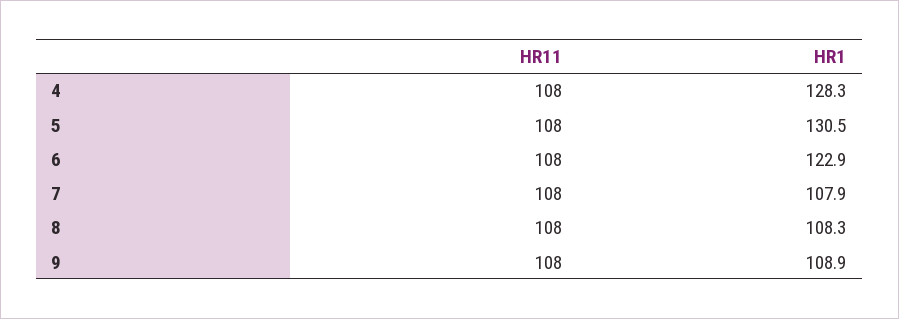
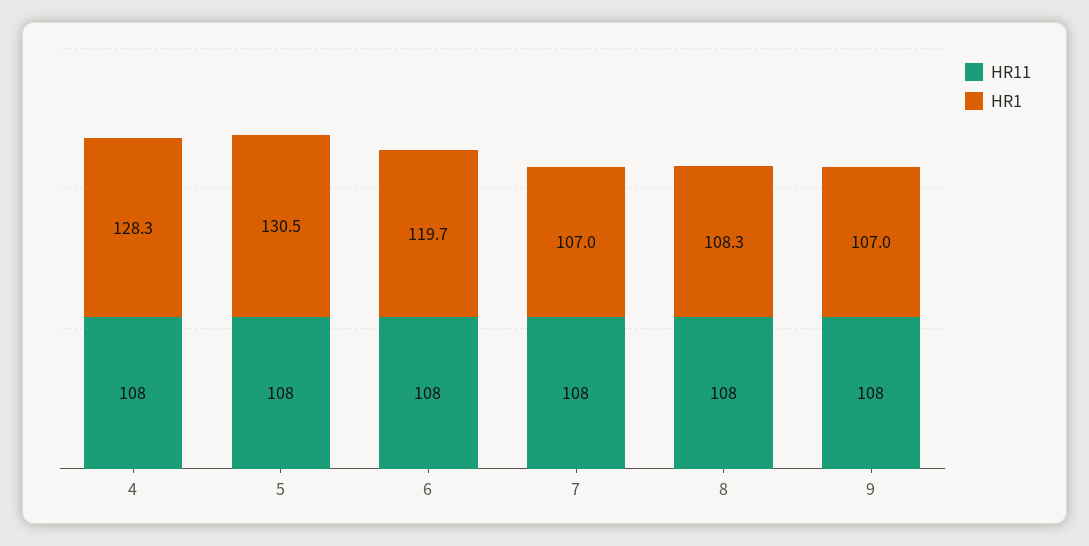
HR1, 6: 122.9 -> 119.7
HR1, 7: 107.9 -> 107
HR1, 9: 108.9 -> 107

